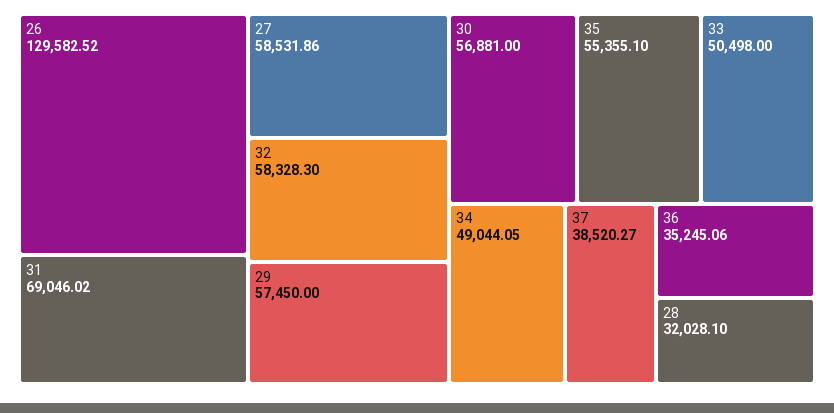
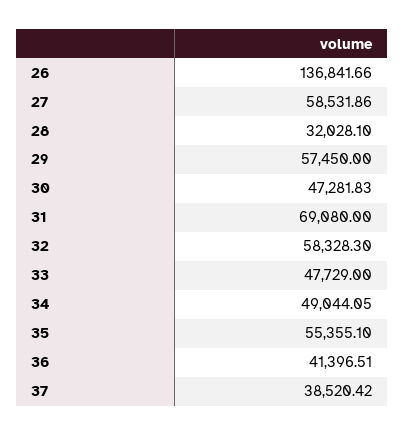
26: 129582.52 -> 136841.66
31: 69046.02 -> 69080
30: 56881 -> 47281.83
33: 50498 -> 47729
37: 38520.27 -> 38520.42
36: 35245.06 -> 41396.51

